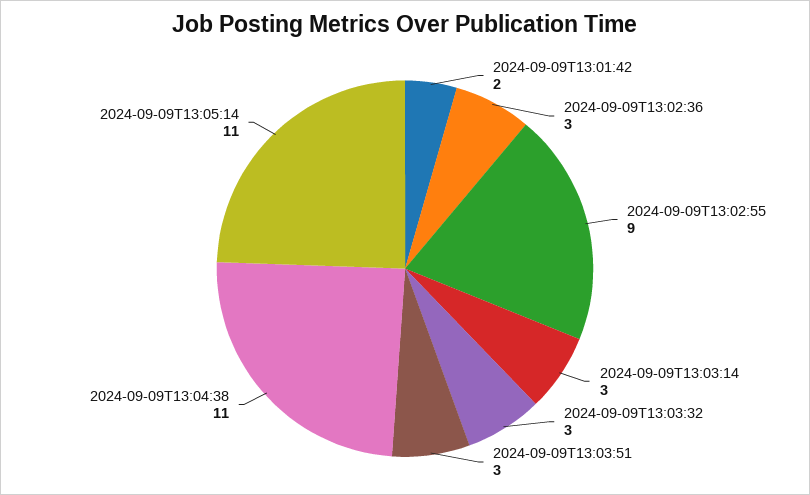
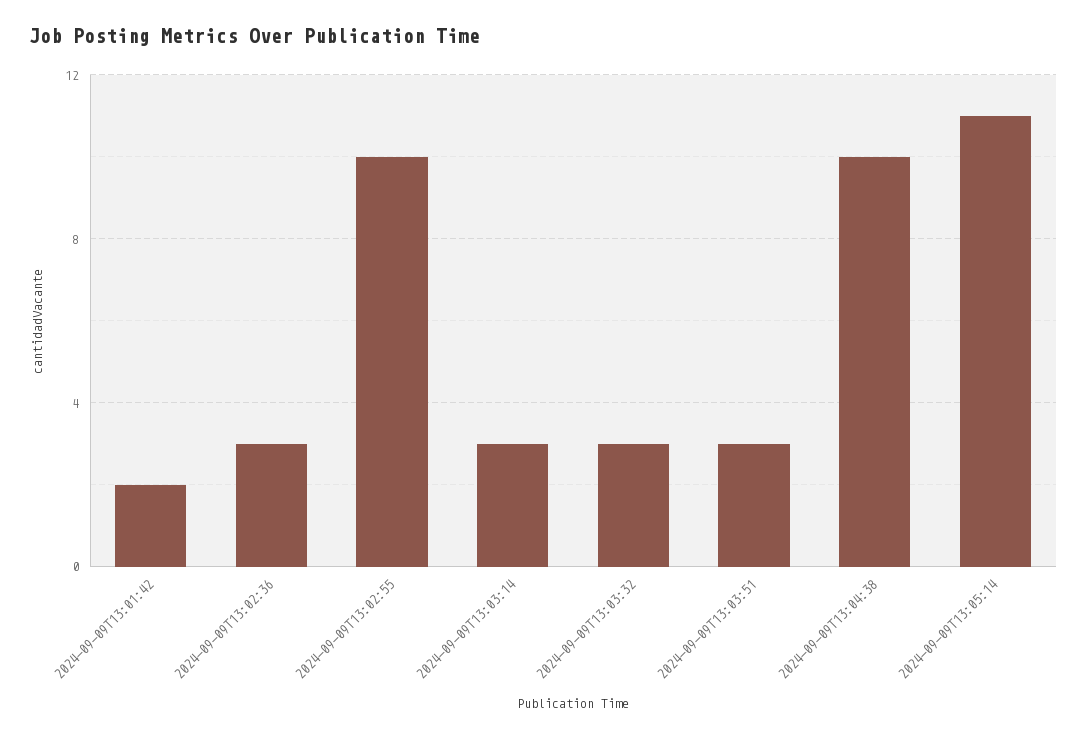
2024-09-09T13:02:55: 9 -> 10
2024-09-09T13:04:38: 11 -> 10

